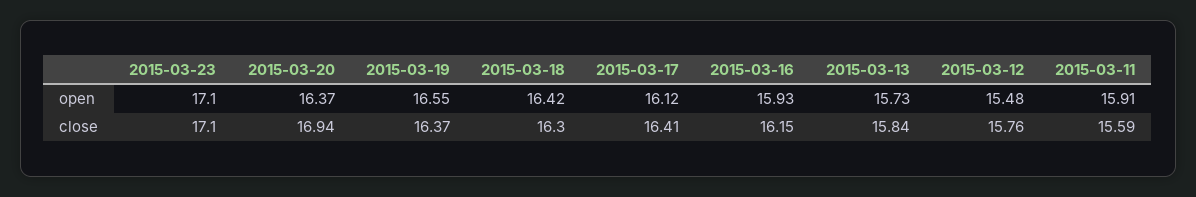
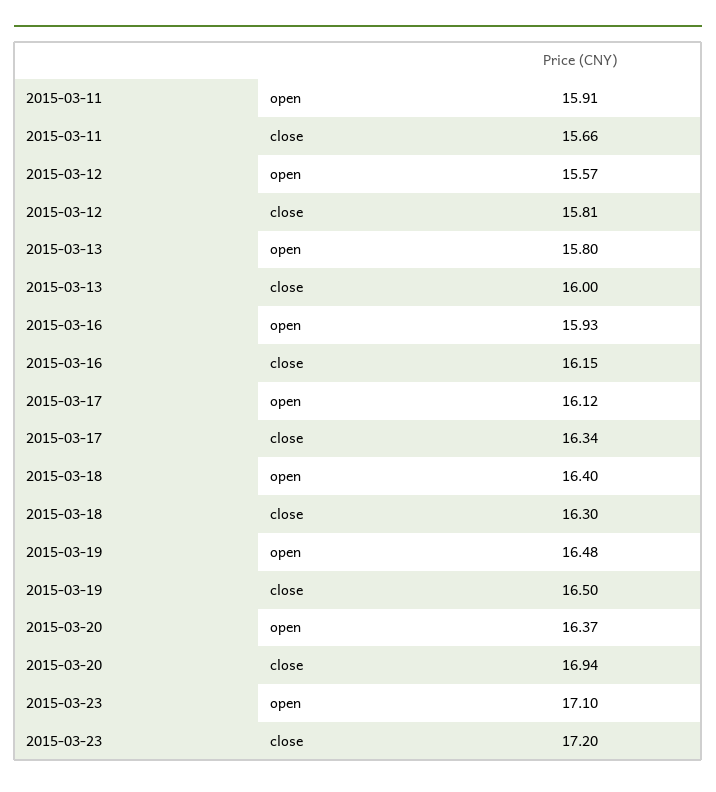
2015-03-19, open: 16.55 -> 16.48
2015-03-18, open: 16.42 -> 16.4
2015-03-13, open: 15.73 -> 15.8
2015-03-12, open: 15.48 -> 15.57
2015-03-23, close: 17.1 -> 17.2
2015-03-19, close: 16.37 -> 16.5
2015-03-17, close: 16.41 -> 16.34
2015-03-13, close: 15.84 -> 16
2015-03-12, close: 15.76 -> 15.81
2015-03-11, close: 15.59 -> 15.66

